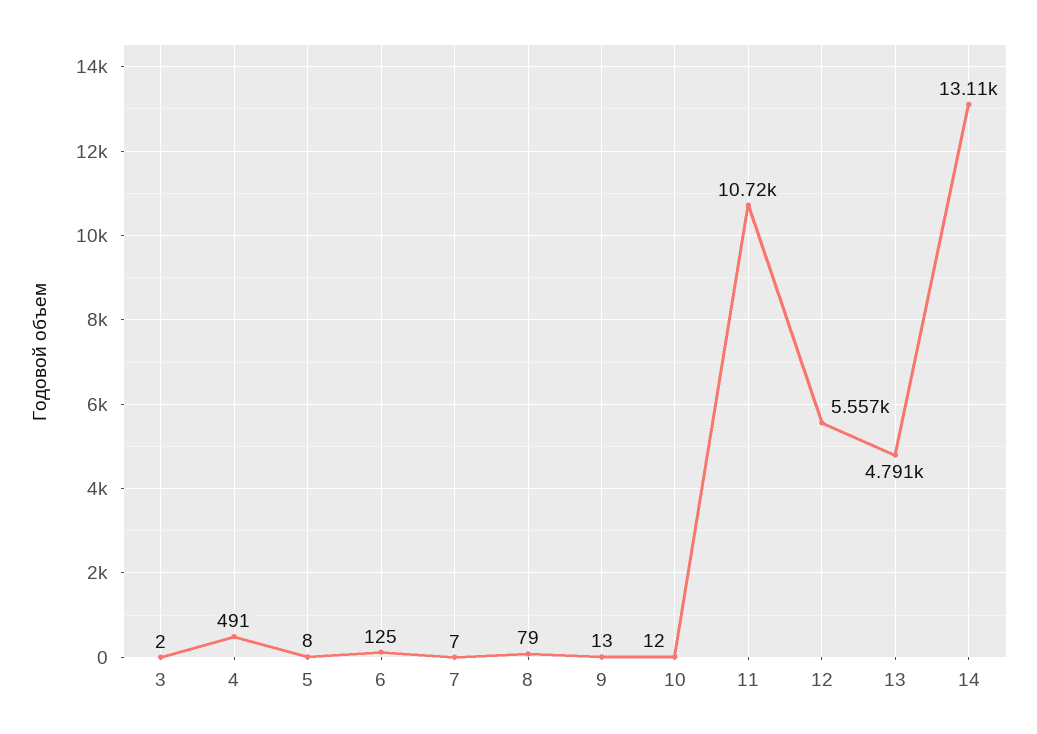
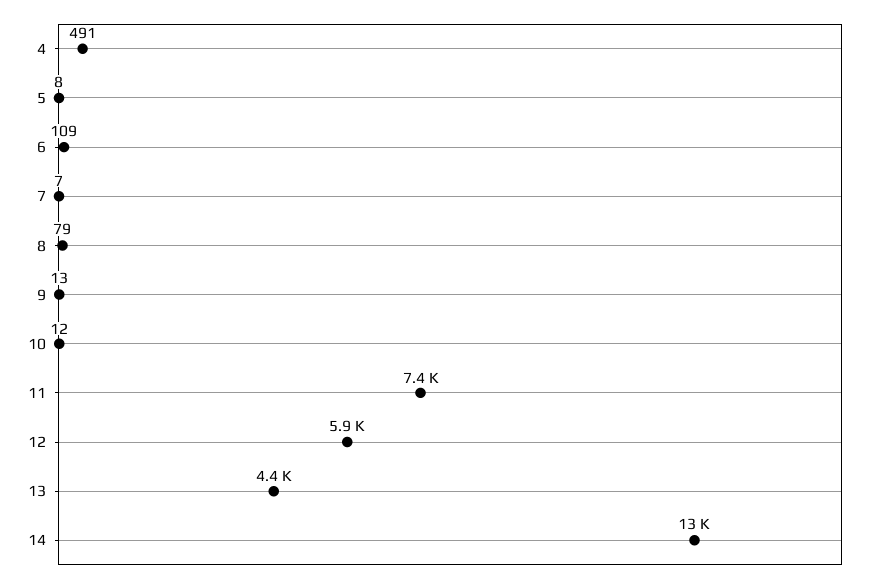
3: 2 -> none
6: 125 -> 109
11: 10720 -> 7400
12: 5557 -> 5900
13: 4791 -> 4400

